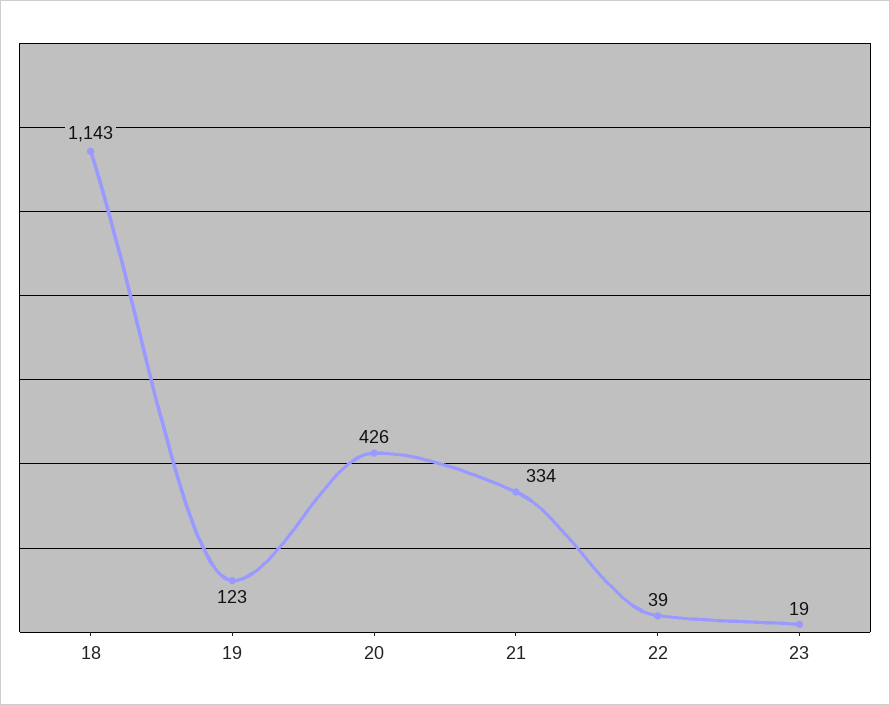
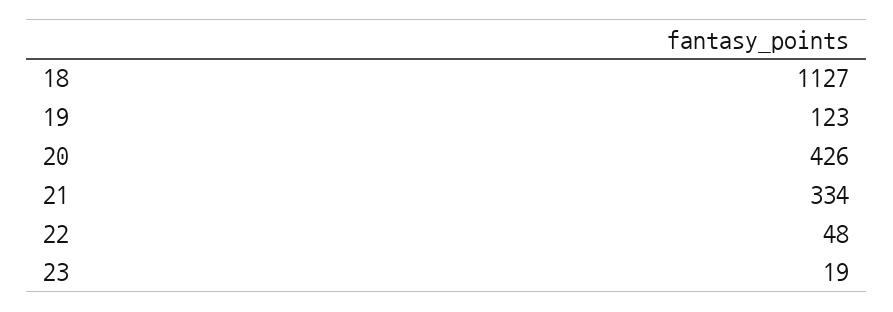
18: 1143 -> 1127
22: 39 -> 48

